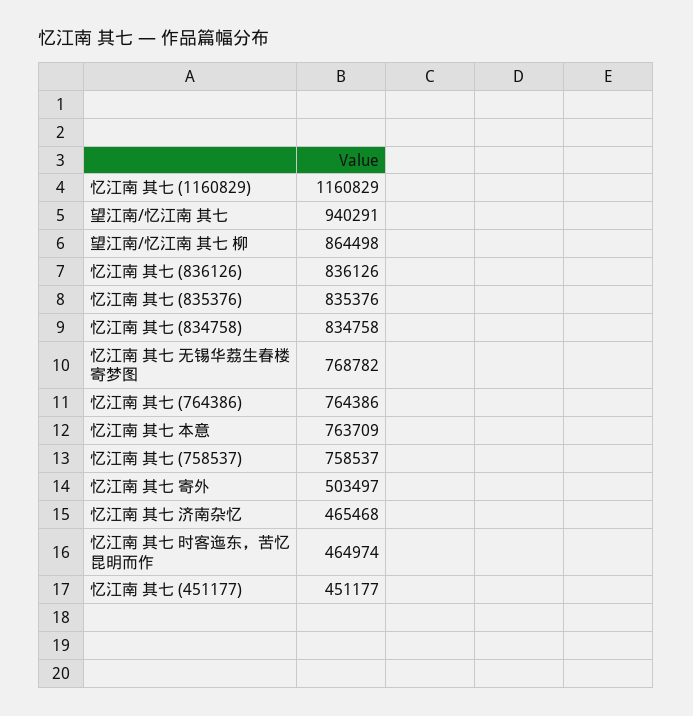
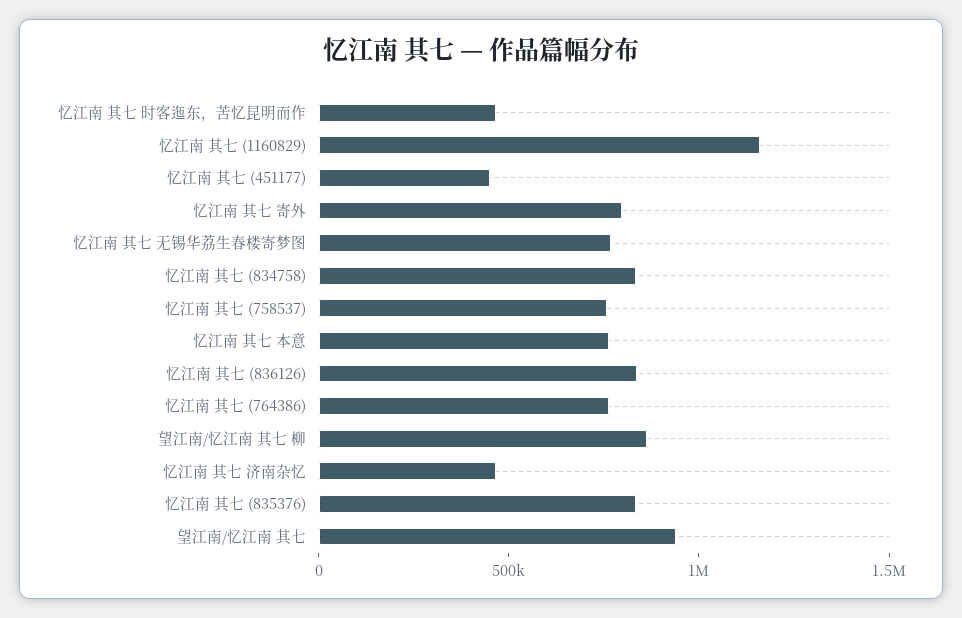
忆江南 其七 寄外: 503497 -> 800000

